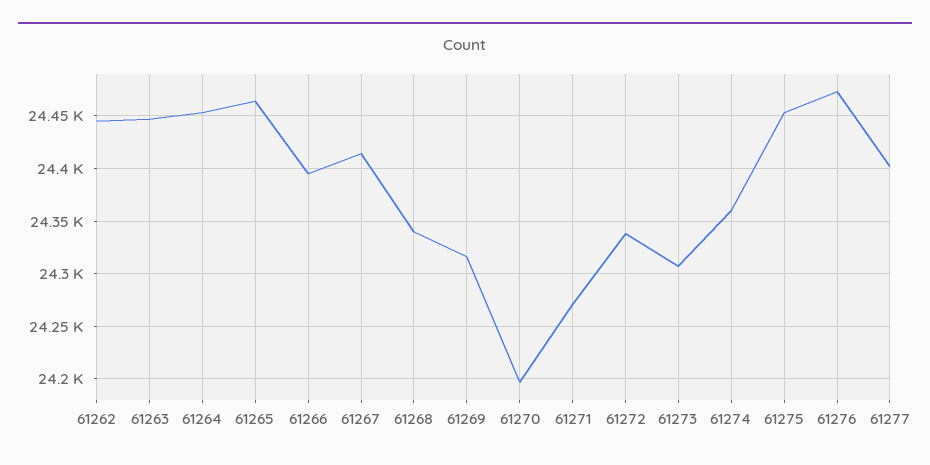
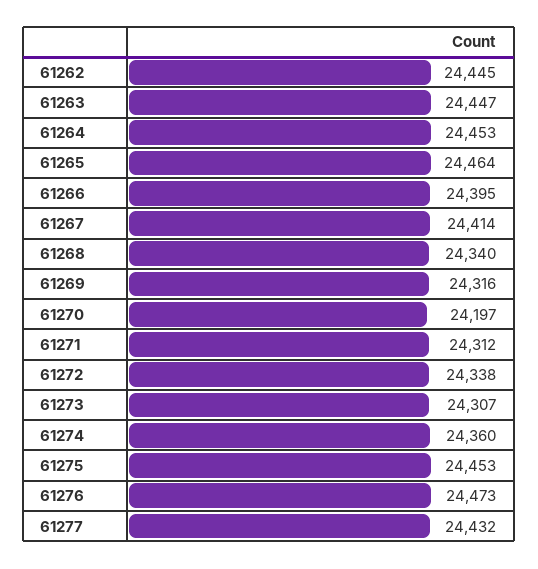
61271: 24270 -> 24312
61277: 24400 -> 24432

